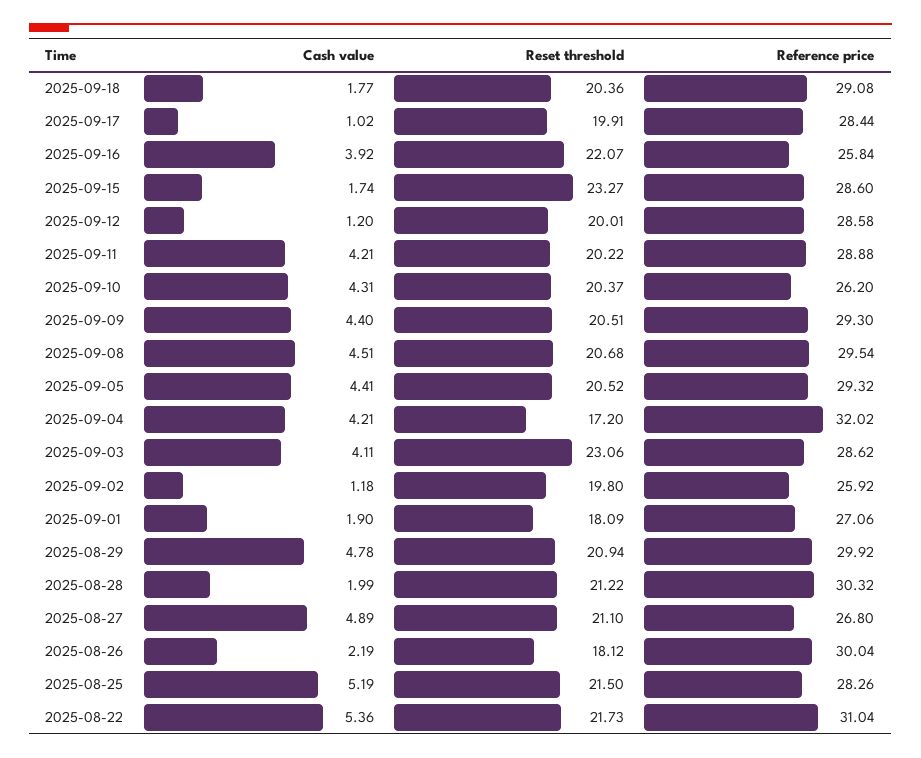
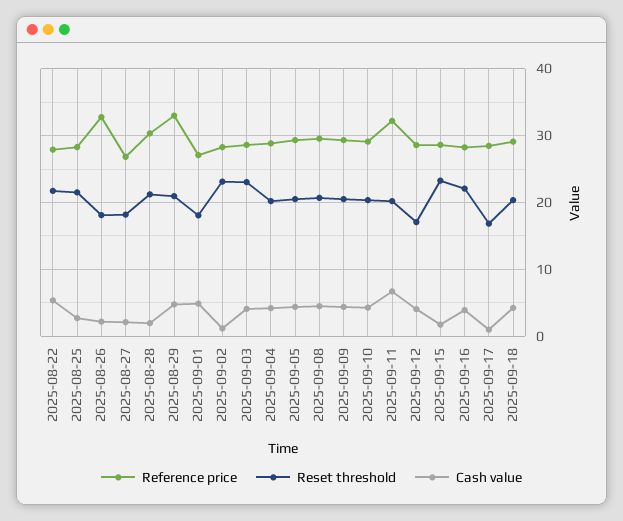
Cash value, 2025-09-18: 1.77 -> 4
Reset threshold, 2025-09-17: 19.91 -> 17
Reference price, 2025-09-16: 25.84 -> 28
Cash value, 2025-09-12: 1.2 -> 4
Reset threshold, 2025-09-12: 20.01 -> 17
Cash value, 2025-09-11: 4.21 -> 7
Reference price, 2025-09-11: 28.88 -> 32
Reference price, 2025-09-10: 26.2 -> 29
Reset threshold, 2025-09-04: 17.2 -> 20
Reference price, 2025-09-04: 32.02 -> 29
Reset threshold, 2025-09-02: 19.8 -> 23
Reference price, 2025-09-02: 25.92 -> 28
Cash value, 2025-09-01: 1.9 -> 5
Reference price, 2025-08-29: 29.92 -> 33
Cash value, 2025-08-27: 4.89 -> 2
Reset threshold, 2025-08-27: 21.1 -> 18
Reference price, 2025-08-26: 30.04 -> 33
Cash value, 2025-08-25: 5.19 -> 3
Reference price, 2025-08-22: 31.04 -> 28

